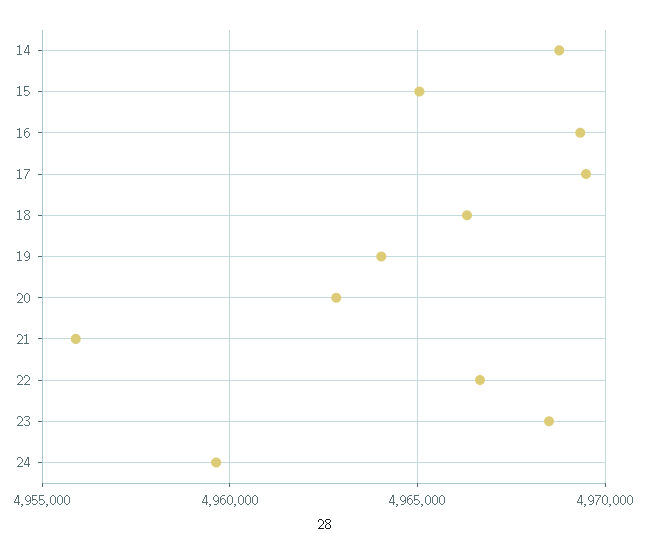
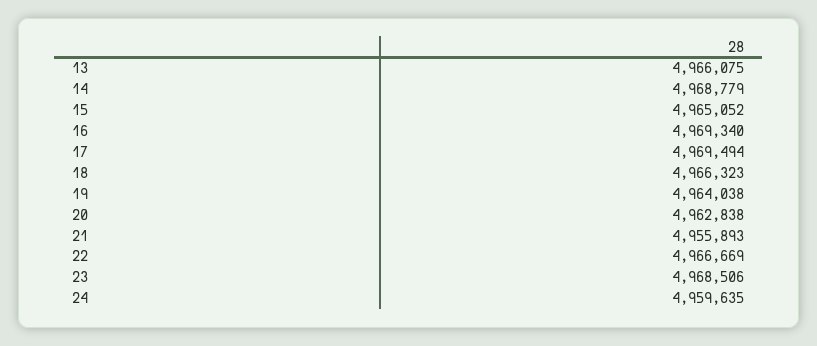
13: none -> 4966075

